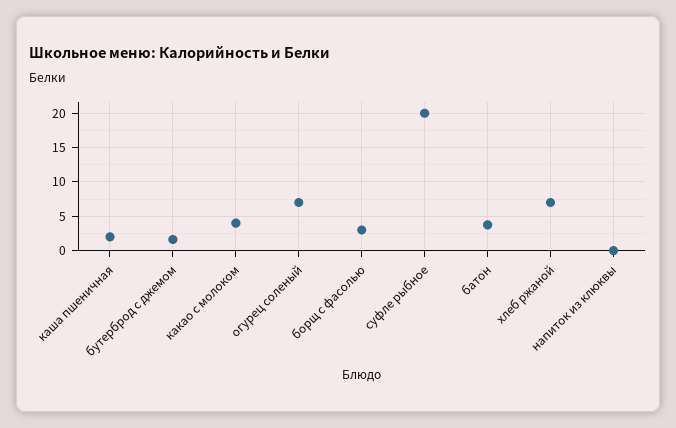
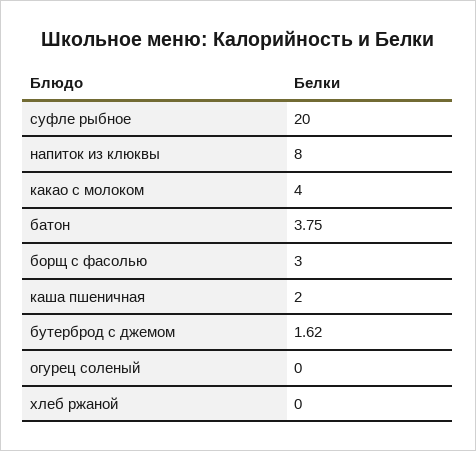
огурец соленый: 7 -> 0
хлеб ржаной: 7 -> 0
напиток из клюквы: 0 -> 8

